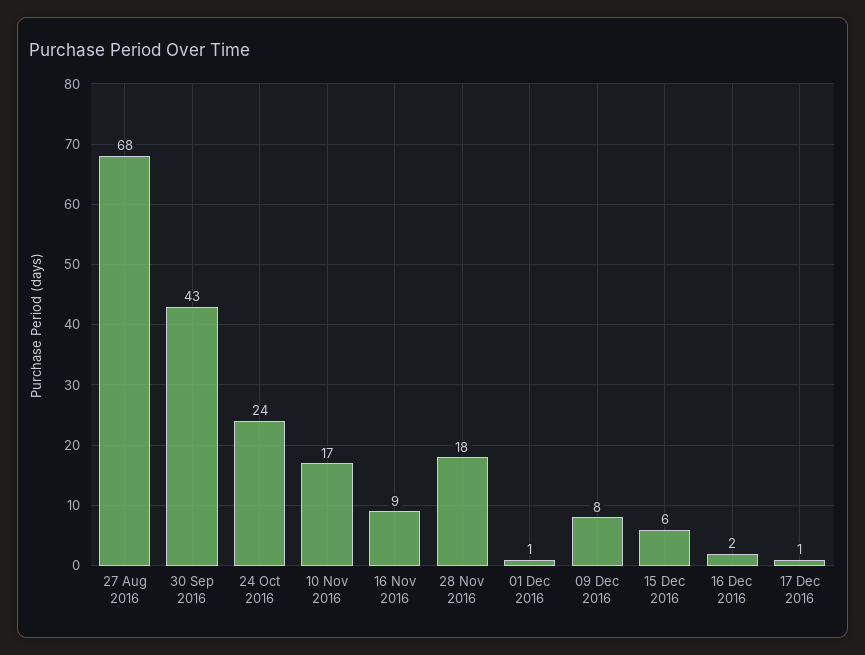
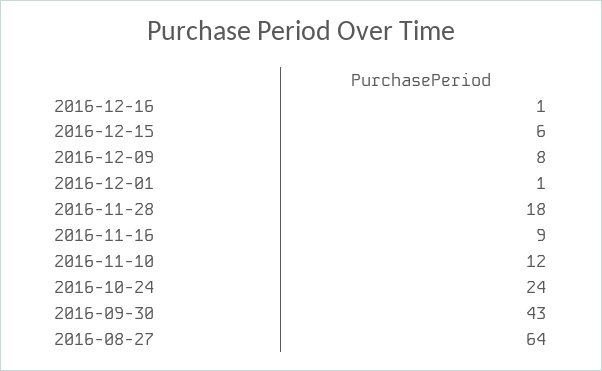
27 Aug 2016: 68 -> 64
10 Nov 2016: 17 -> 12
16 Dec 2016: 2 -> 1
17 Dec 2016: 1 -> none

